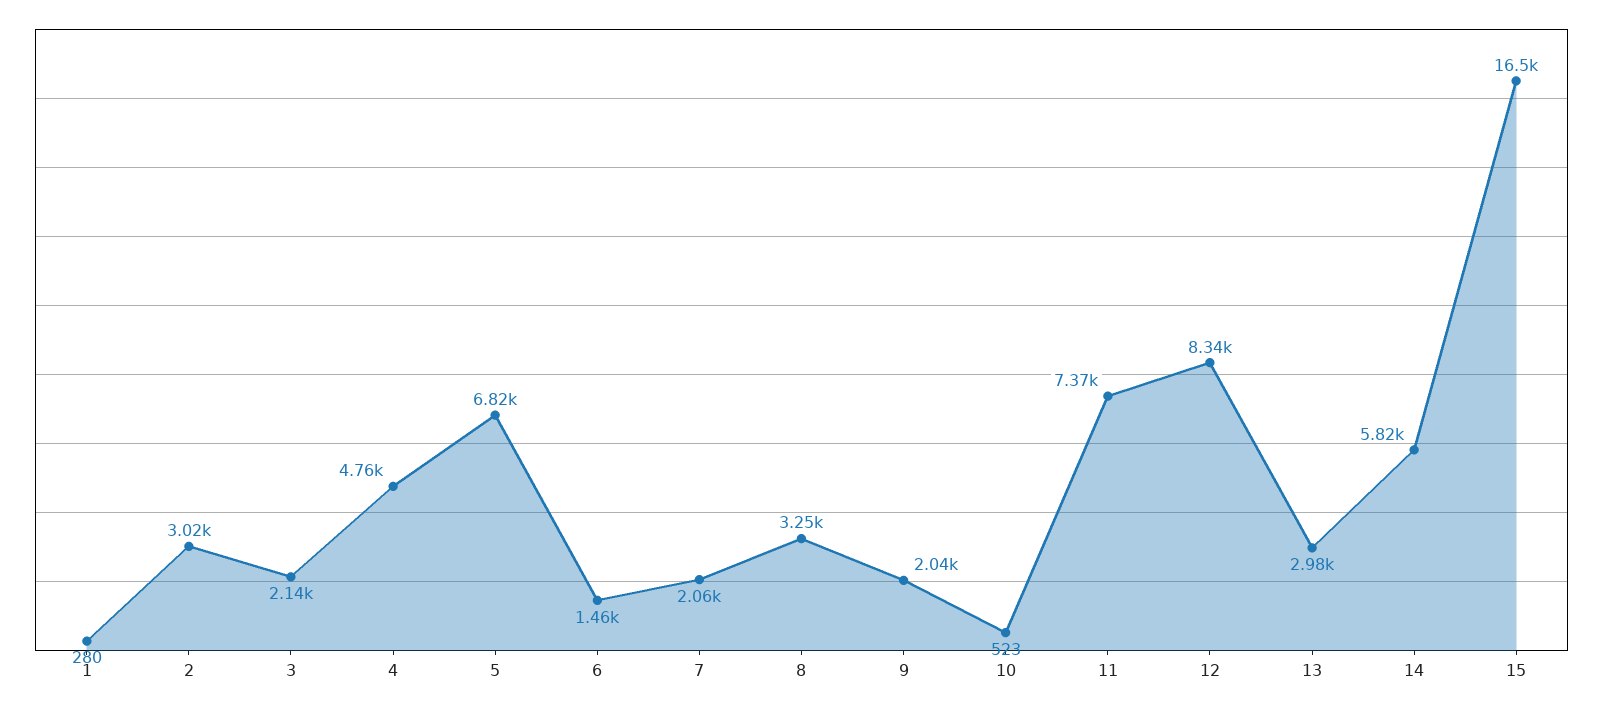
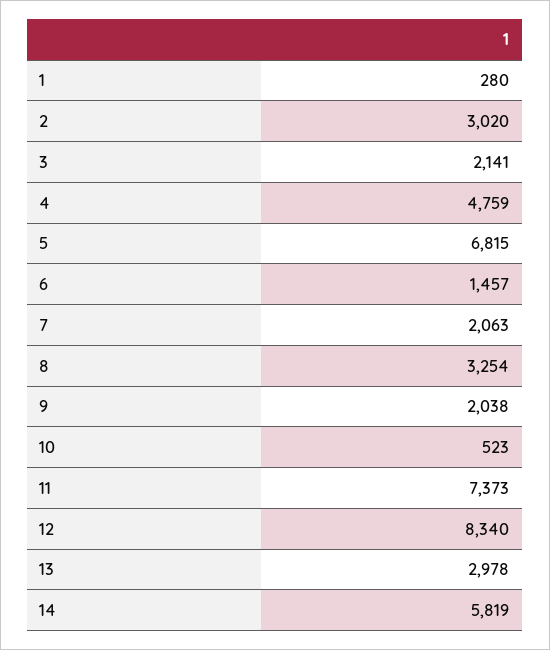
15: 16500 -> none

